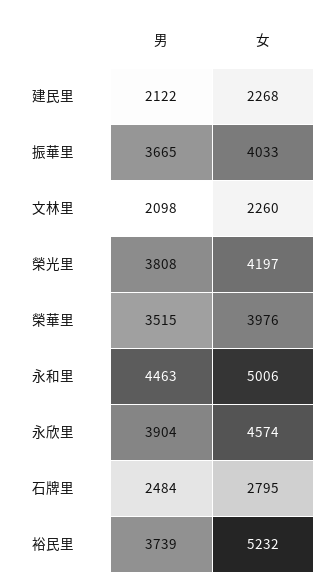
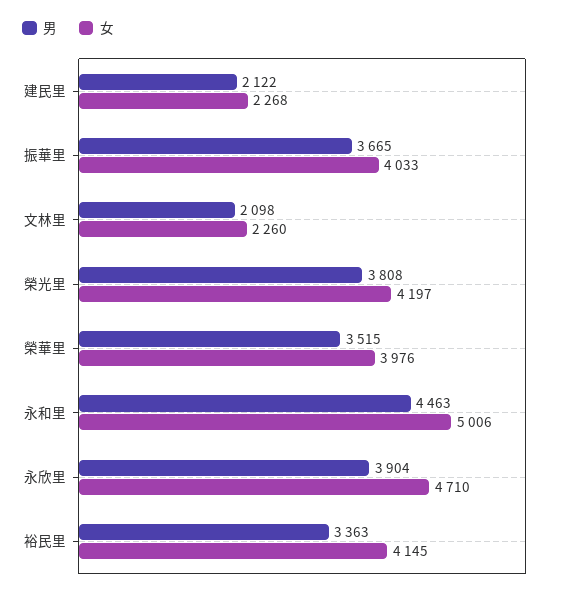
女, 永欣里: 4574 -> 4710
男, 石牌里: 2484 -> none
女, 石牌里: 2795 -> none
男, 裕民里: 3739 -> 3363
女, 裕民里: 5232 -> 4145

